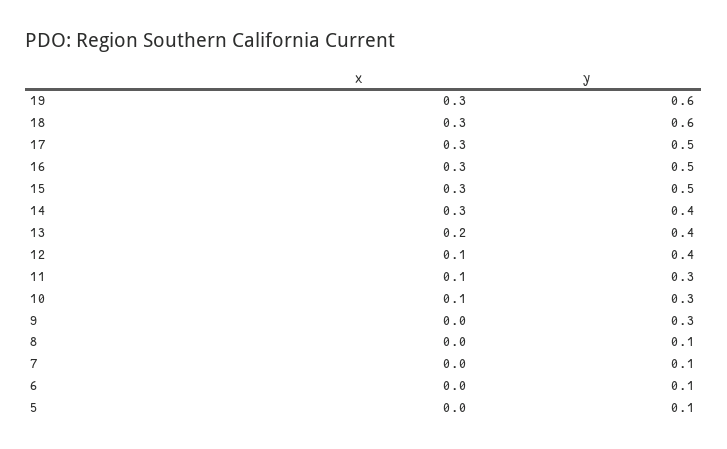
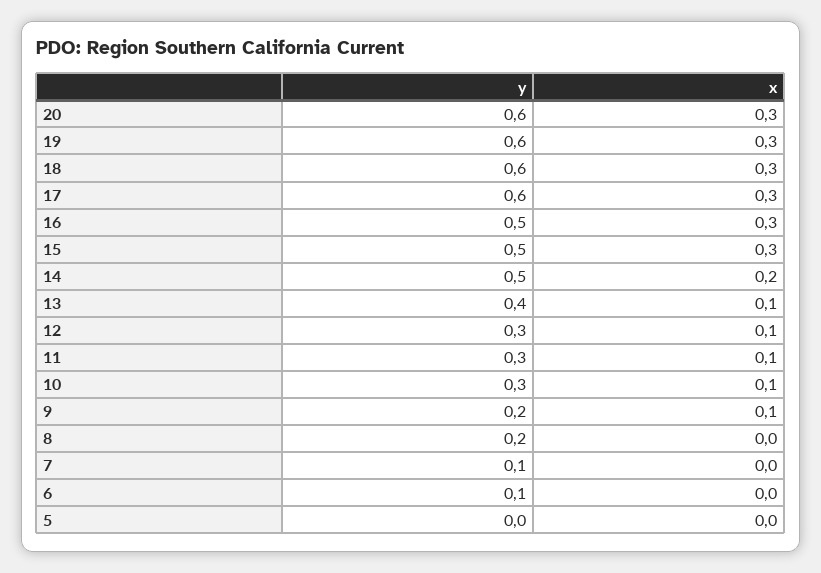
y, 17: 0.5 -> 0.6
x, 14: 0.3 -> 0.2
y, 14: 0.4 -> 0.5
x, 13: 0.2 -> 0.1
y, 12: 0.4 -> 0.3
x, 9: 0 -> 0.1
y, 9: 0.3 -> 0.2
y, 8: 0.1 -> 0.2
y, 5: 0.1 -> 0
y, 20: none -> 0.6
x, 20: none -> 0.3

